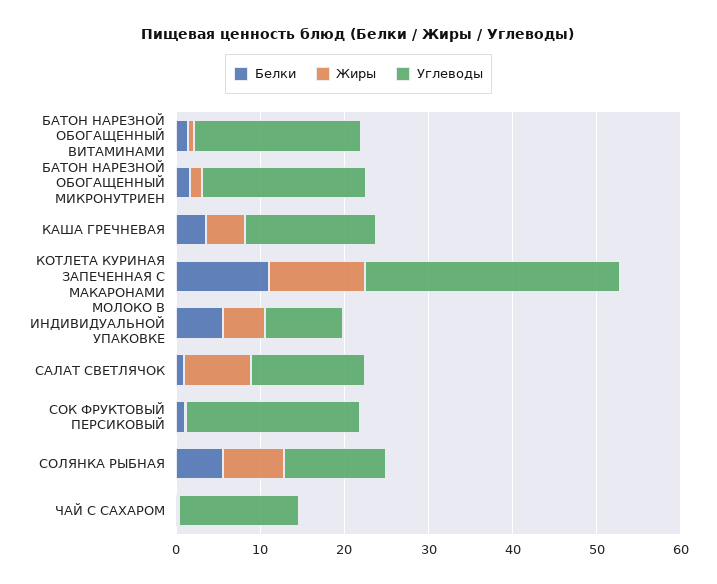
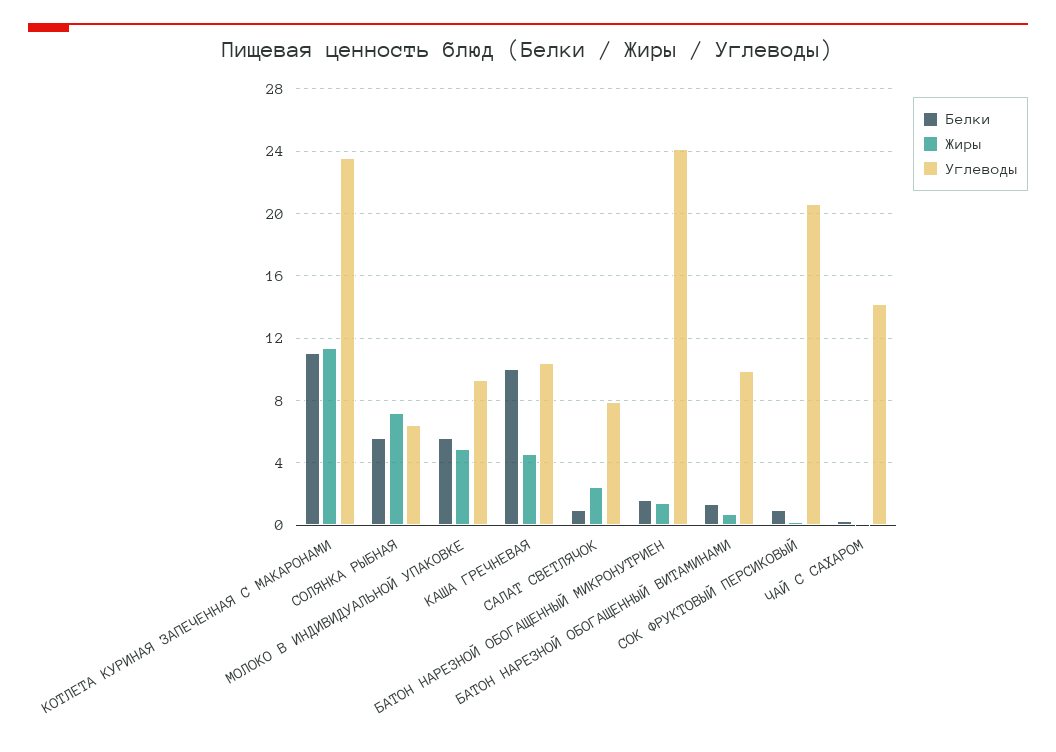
Углеводы, БАТОН НАРЕЗНОЙ ОБОГАЩЕННЫЙ ВИТАМИНАМИ: 20 -> 10
Углеводы, БАТОН НАРЕЗНОЙ ОБОГАЩЕННЫЙ МИКРОНУТРИЕН: 20 -> 24
Белки, КАША ГРЕЧНЕВАЯ: 4 -> 10
Углеводы, КАША ГРЕЧНЕВАЯ: 16 -> 10.5
Углеводы, КОТЛЕТА КУРИНАЯ ЗАПЕЧЕННАЯ С МАКАРОНАМИ: 30 -> 23.5
Жиры, САЛАТ СВЕТЛЯЧОК: 8 -> 2.5
Углеводы, САЛАТ СВЕТЛЯЧОК: 14 -> 8
Углеводы, СОЛЯНКА РЫБНАЯ: 12 -> 6.5

